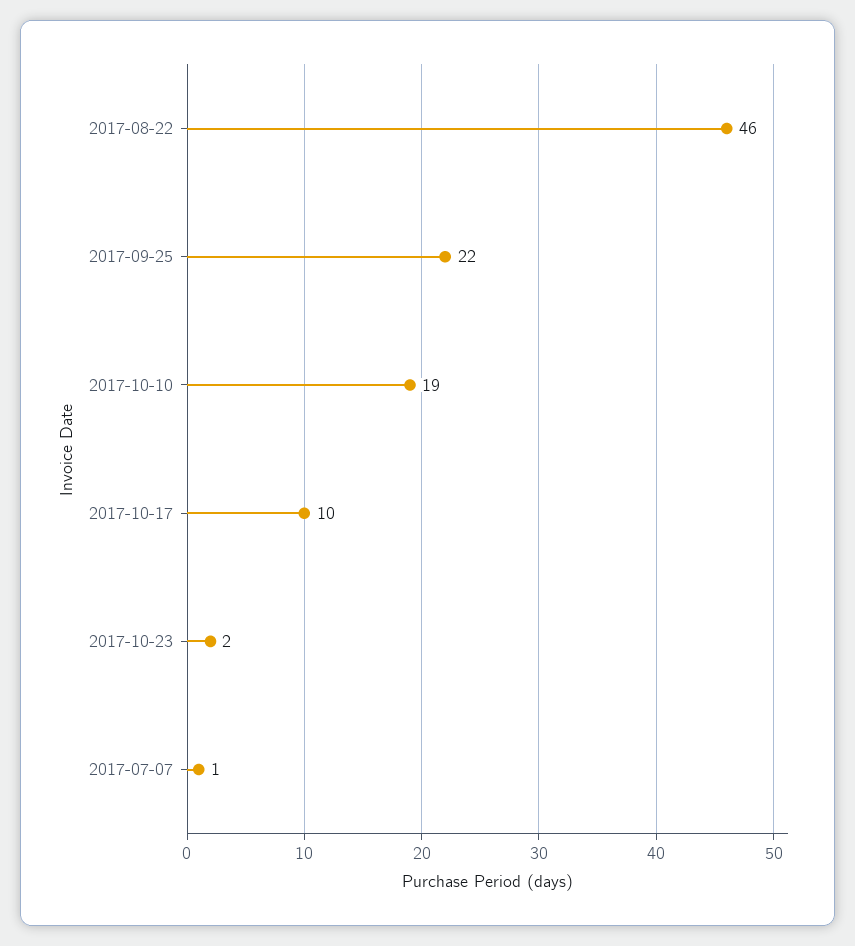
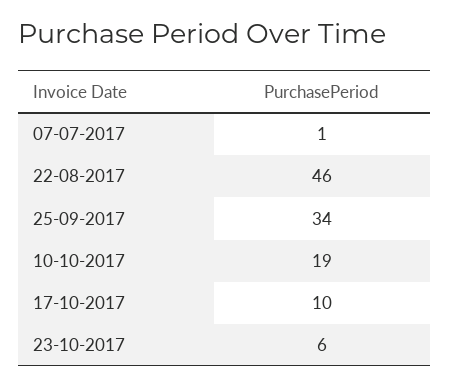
2017-09-25: 22 -> 34
2017-10-23: 2 -> 6

